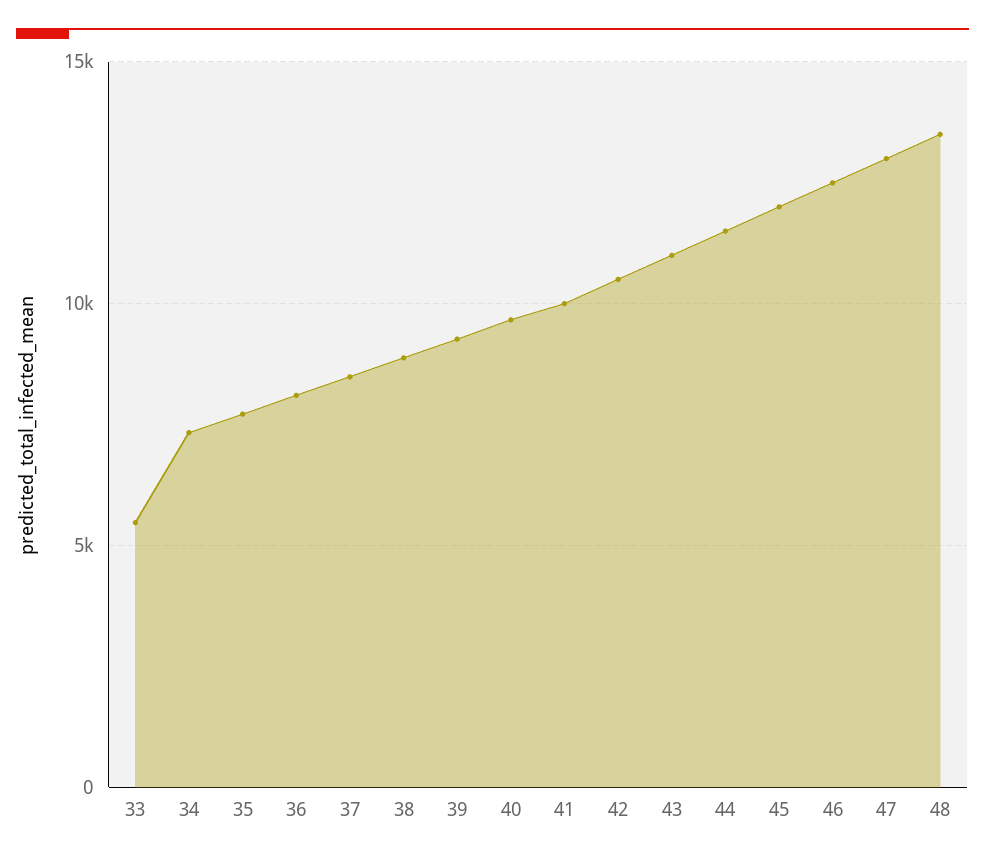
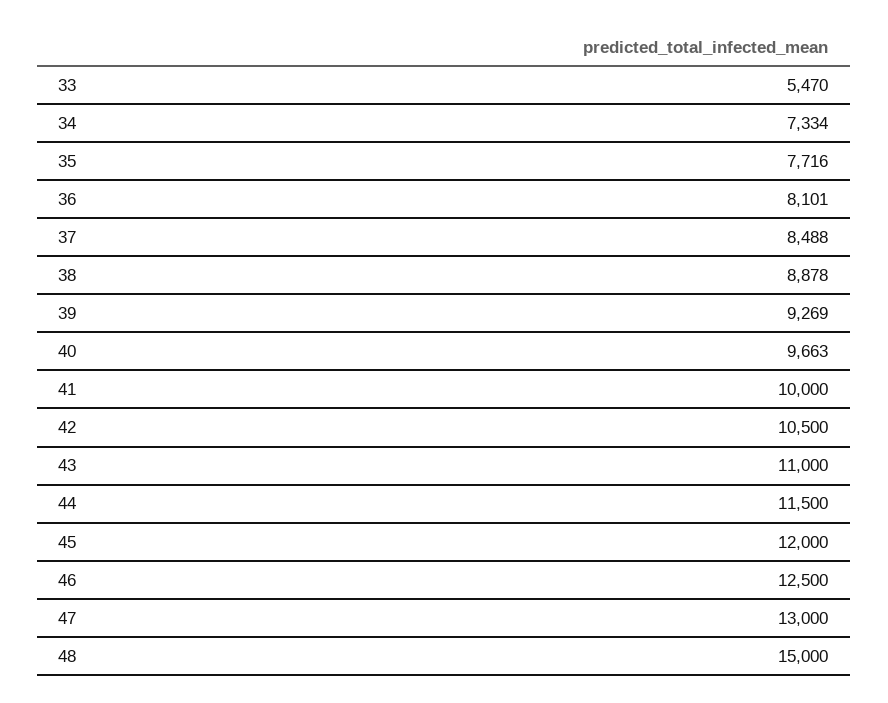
48: 13500 -> 15000

